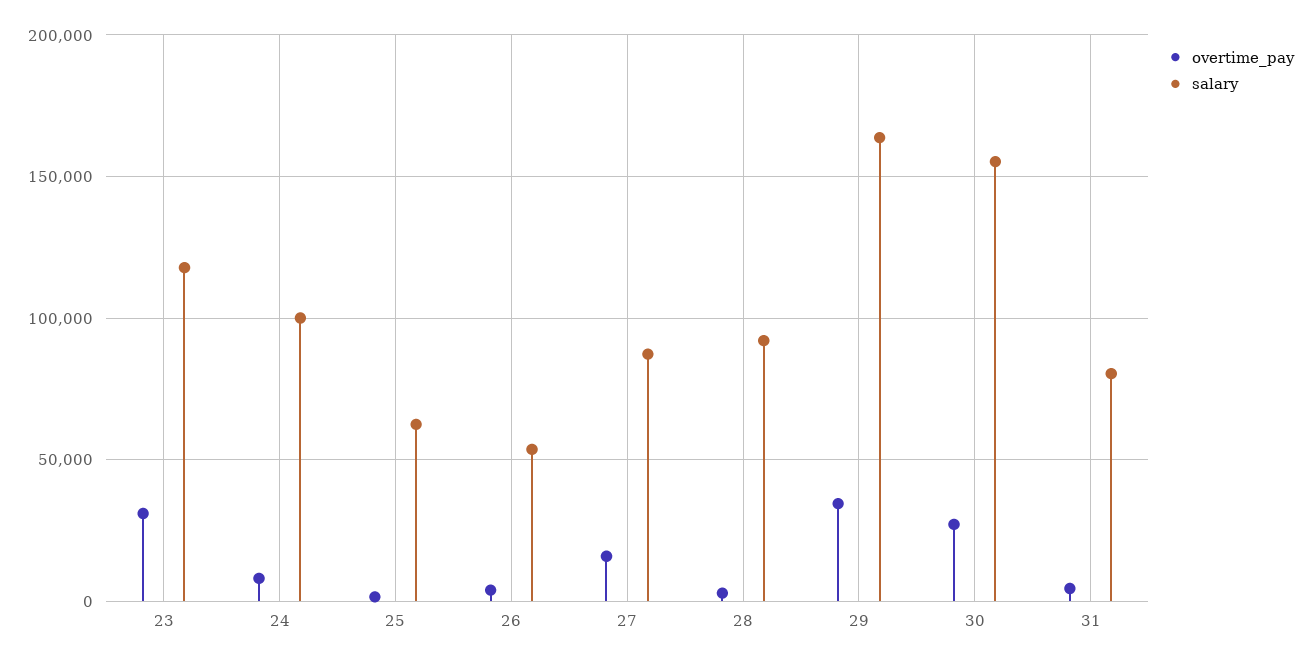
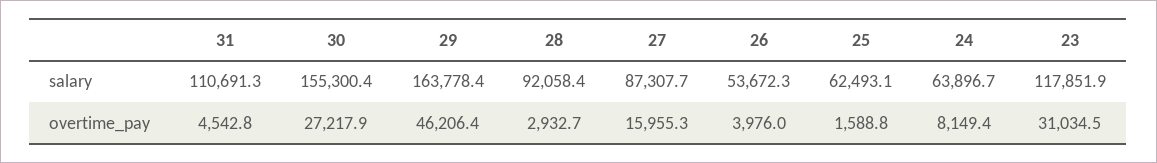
salary, 24: 100000 -> 63896.7
overtime_pay, 29: 35000 -> 46206.4
salary, 31: 80000 -> 110691.3

